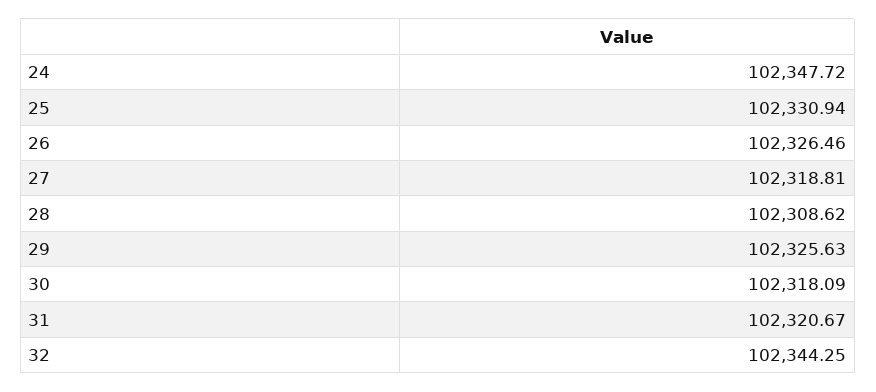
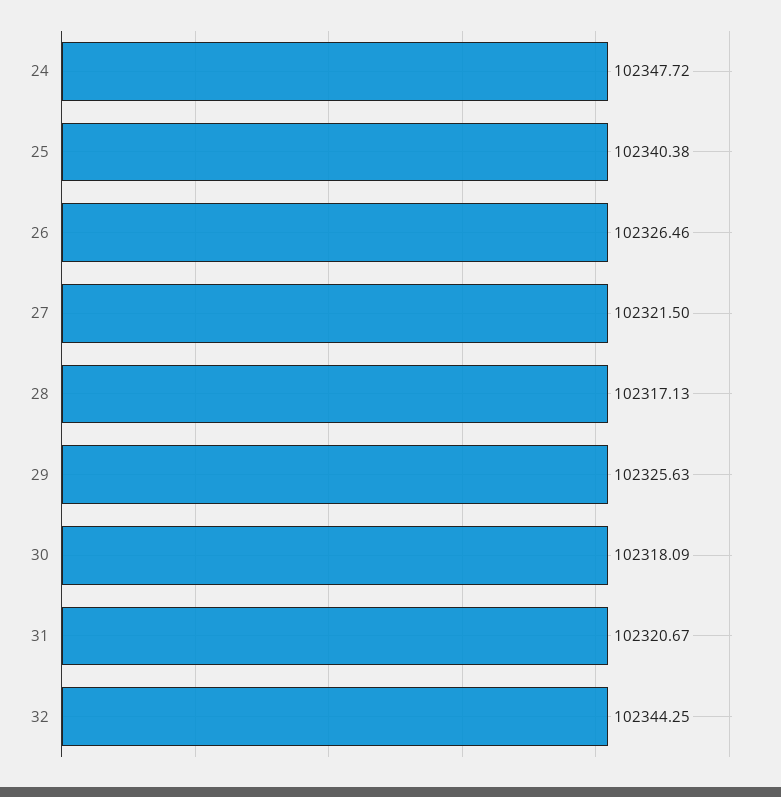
25: 102330.94 -> 102340.38
27: 102318.81 -> 102321.5
28: 102308.62 -> 102317.13

